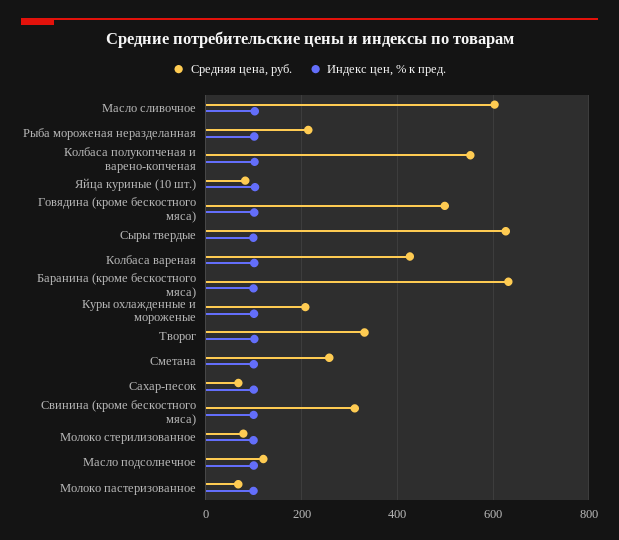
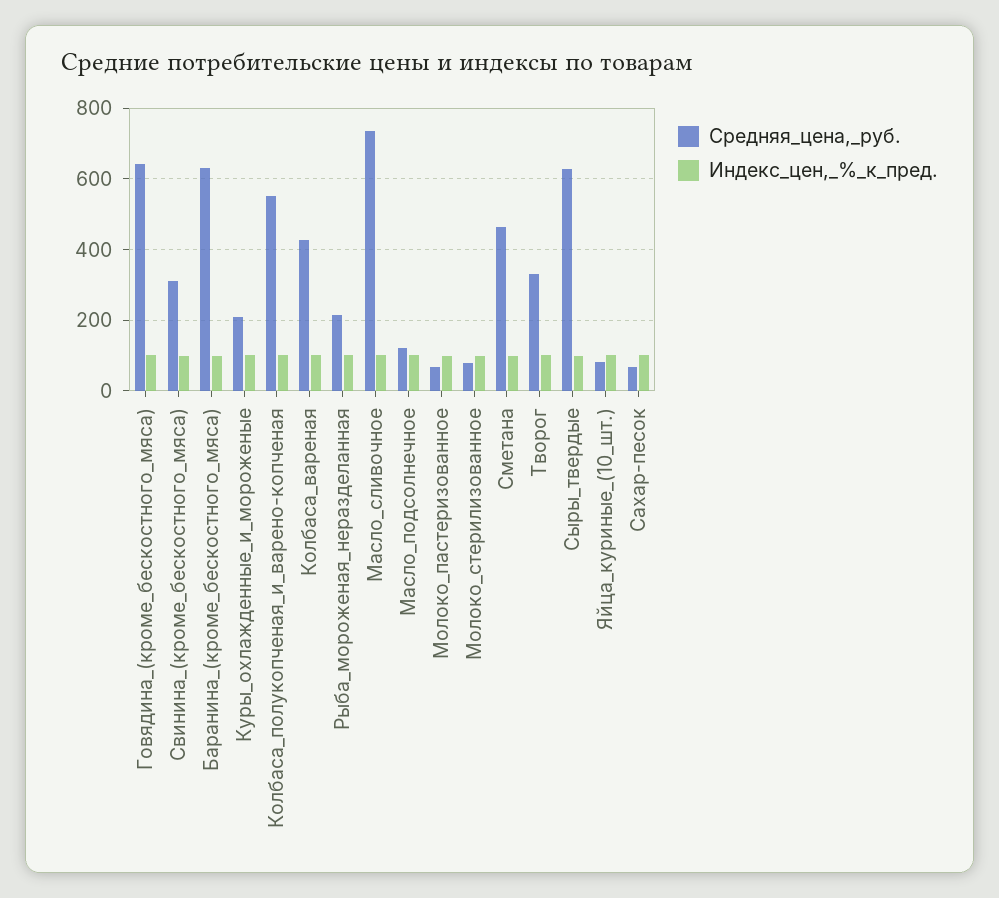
Средняя цена, руб., Масло сливочное: 600 -> 740
Средняя цена, руб., Говядина (кроме бескостного мяса): 500 -> 640
Средняя цена, руб., Сметана: 260 -> 460

